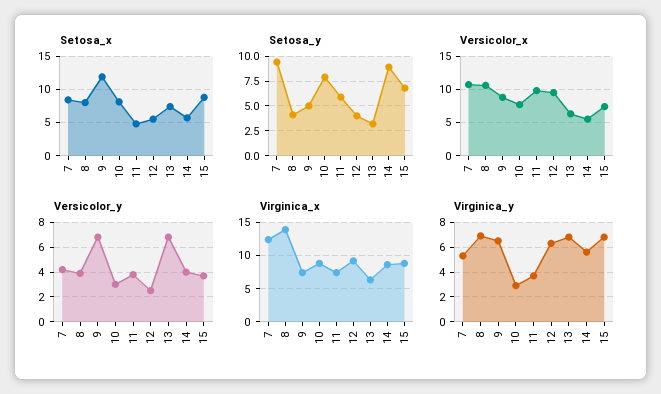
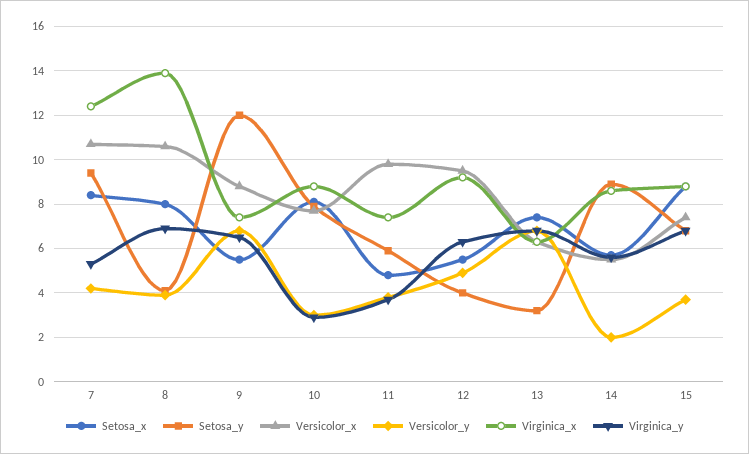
Setosa_x, 9: 12 -> 5.5
Setosa_y, 9: 5 -> 12
Versicolor_y, 12: 2.5 -> 5
Versicolor_y, 14: 4 -> 2

